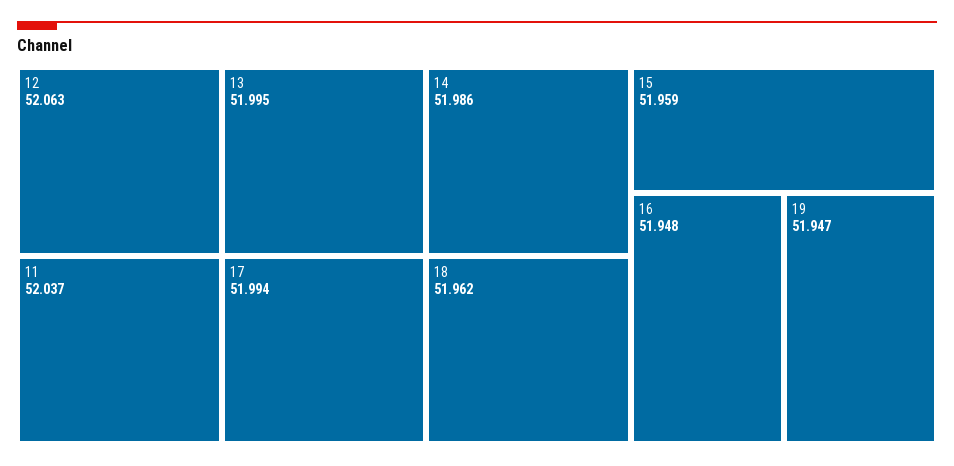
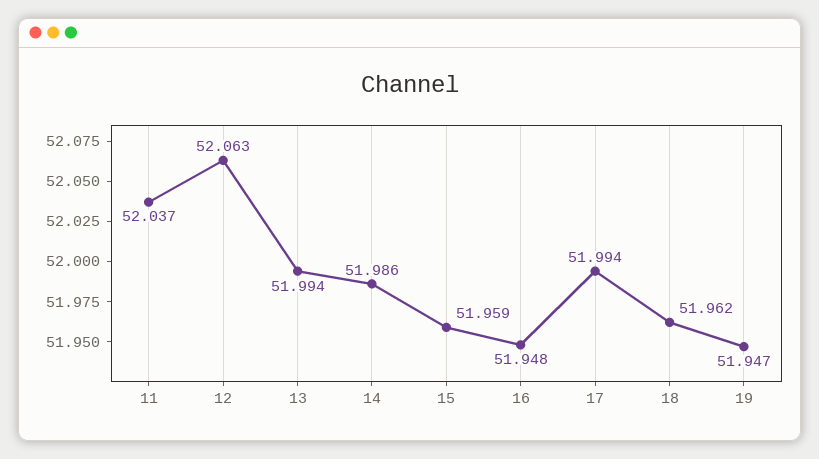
13: 51.995 -> 51.994

